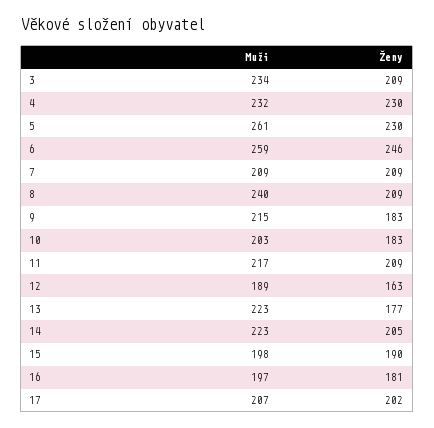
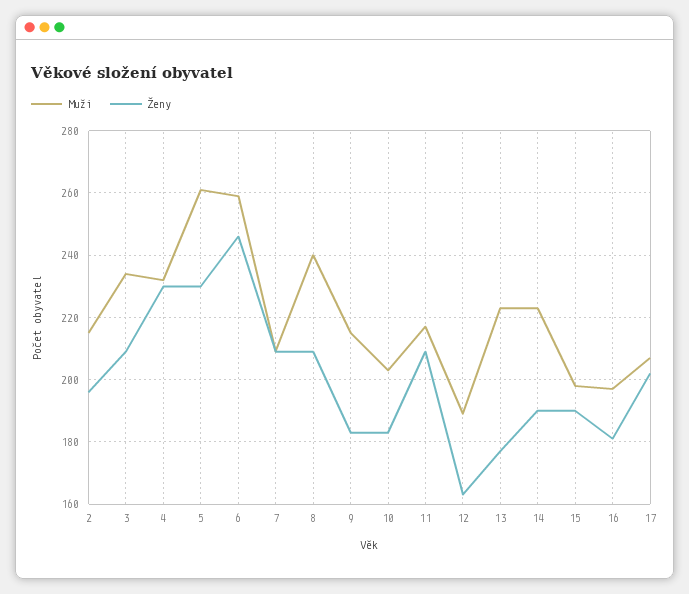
Ženy, 14: 205 -> 190
Muži, 2: none -> 215
Ženy, 2: none -> 195

